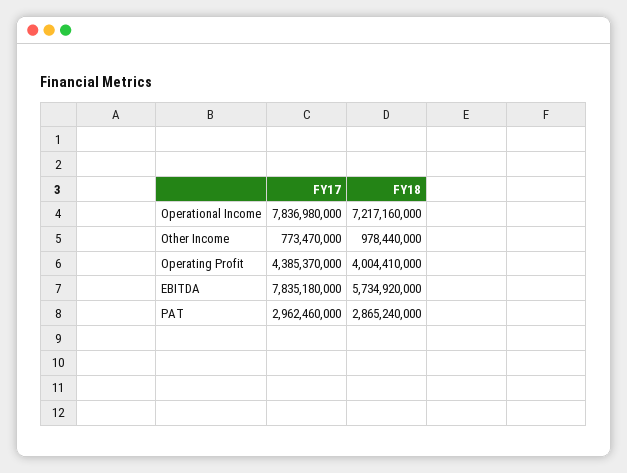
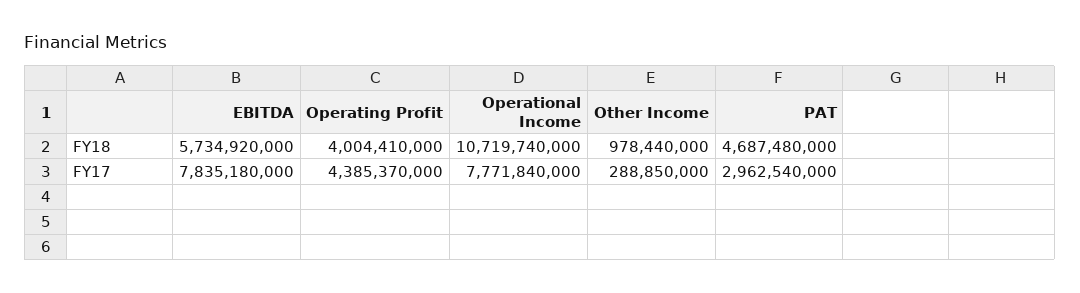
FY17, Operational Income: 7836980000 -> 7771840000
FY18, Operational Income: 7217160000 -> 10719740000
FY17, Other Income: 773470000 -> 288850000
FY17, PAT: 2962460000 -> 2962540000
FY18, PAT: 2865240000 -> 4687480000

